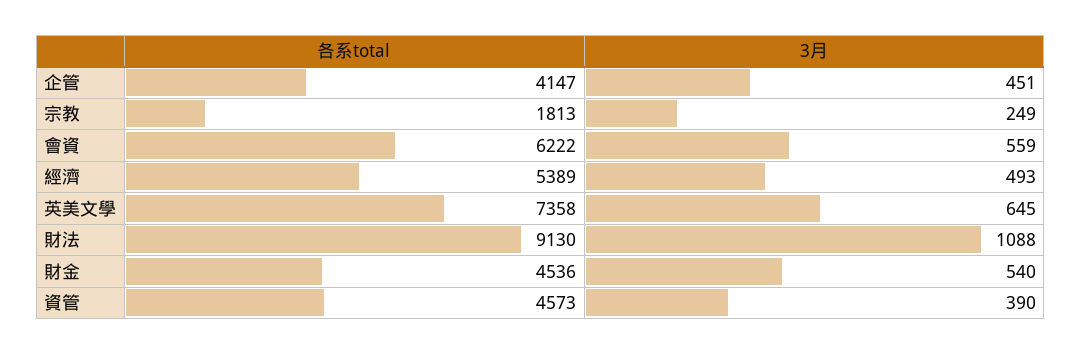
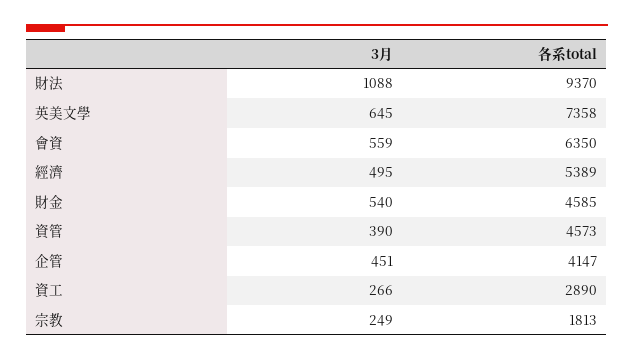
各系total, 會資: 6222 -> 6350
3月, 經濟: 493 -> 495
各系total, 財法: 9130 -> 9370
各系total, 財金: 4536 -> 4585
3月, 資工: none -> 266
各系total, 資工: none -> 2890

